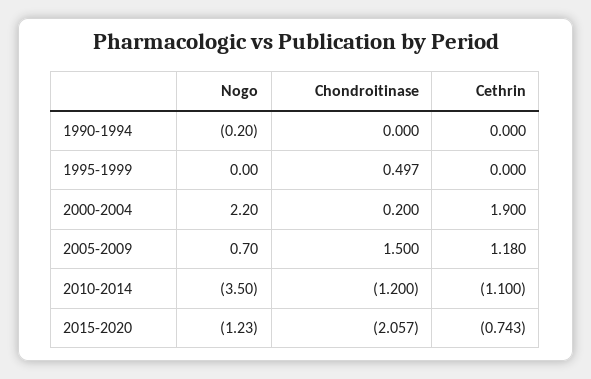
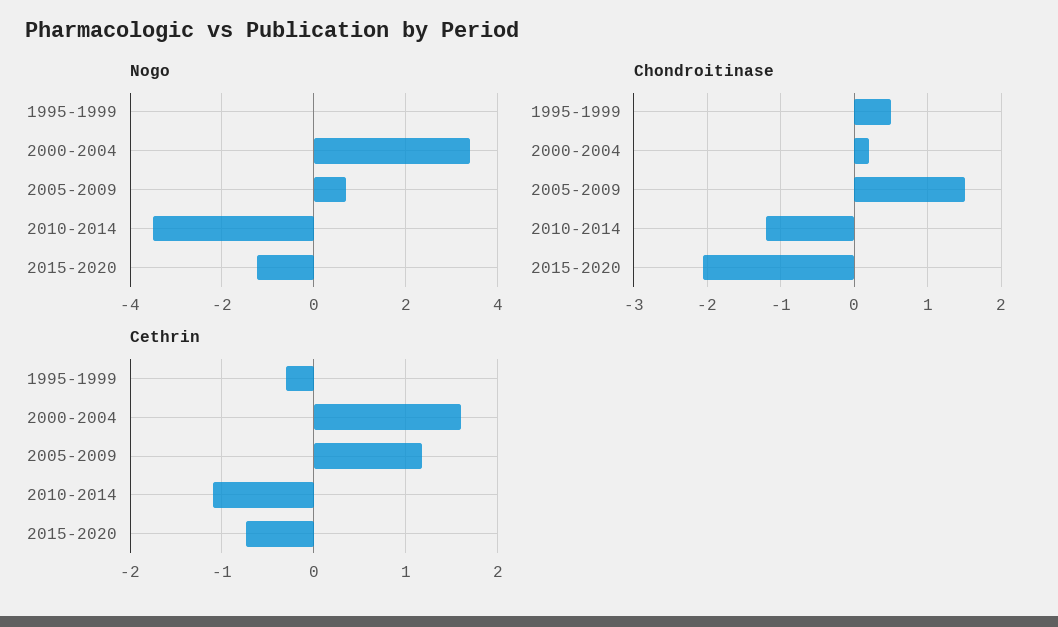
Nogo, 1990-1994: -0.2 -> none
Chondroitinase, 1990-1994: 0 -> none
Cethrin, 1990-1994: 0 -> none
Cethrin, 1995-1999: 0 -> -0.3
Nogo, 2000-2004: 2.2 -> 3.4
Cethrin, 2000-2004: 1.9 -> 1.6

